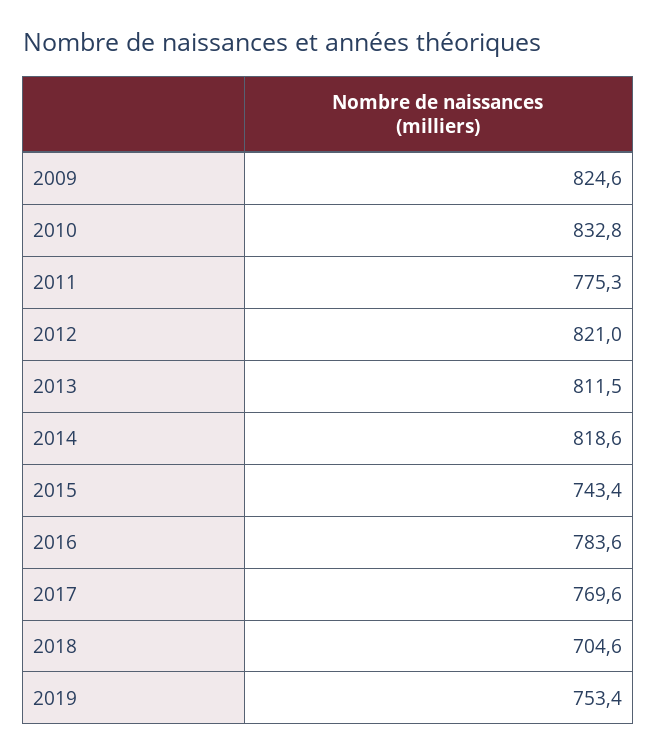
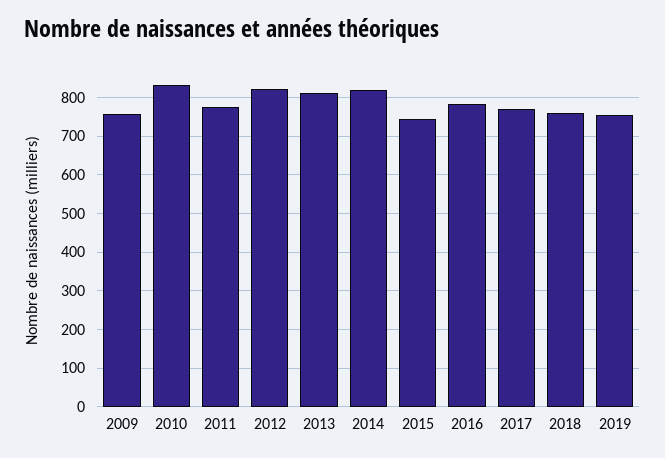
2009: 824.6 -> 760
2018: 704.6 -> 760

